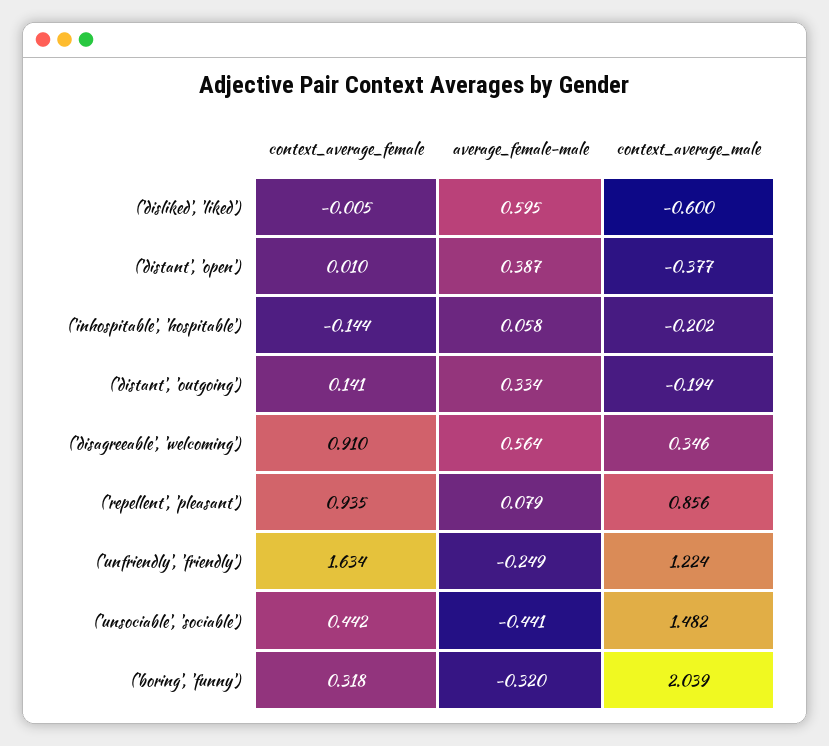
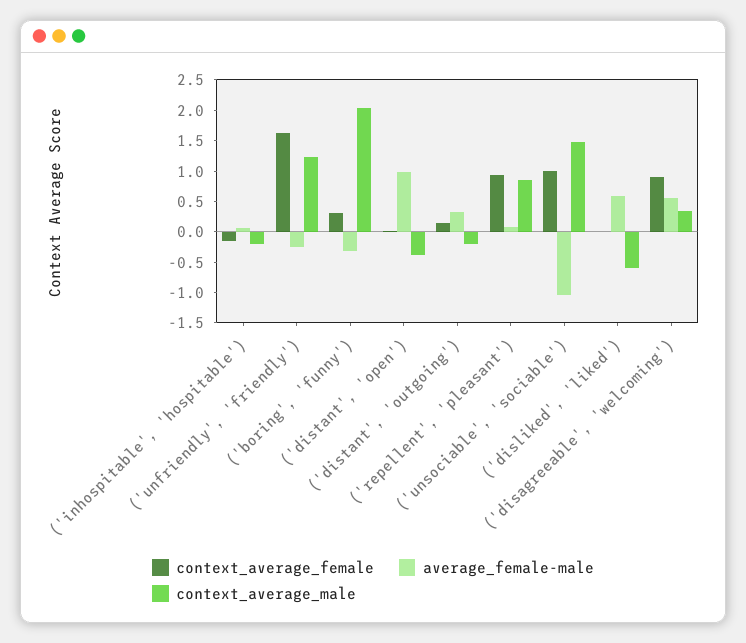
average_female-male, ('distant', 'open'): 0.387 -> 1
context_average_female, ('unsociable', 'sociable'): 0.442 -> 1
average_female-male, ('unsociable', 'sociable'): -0.441 -> -1

